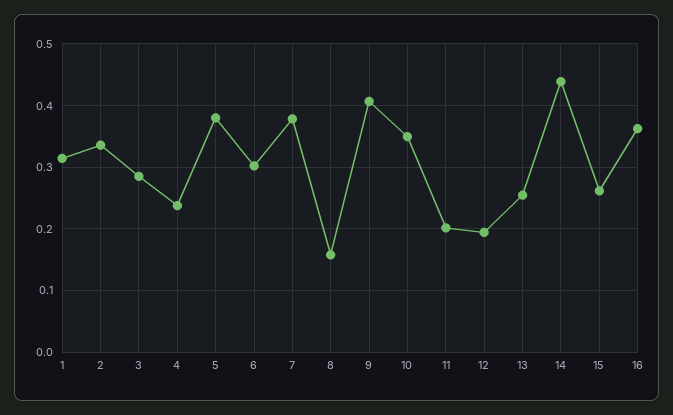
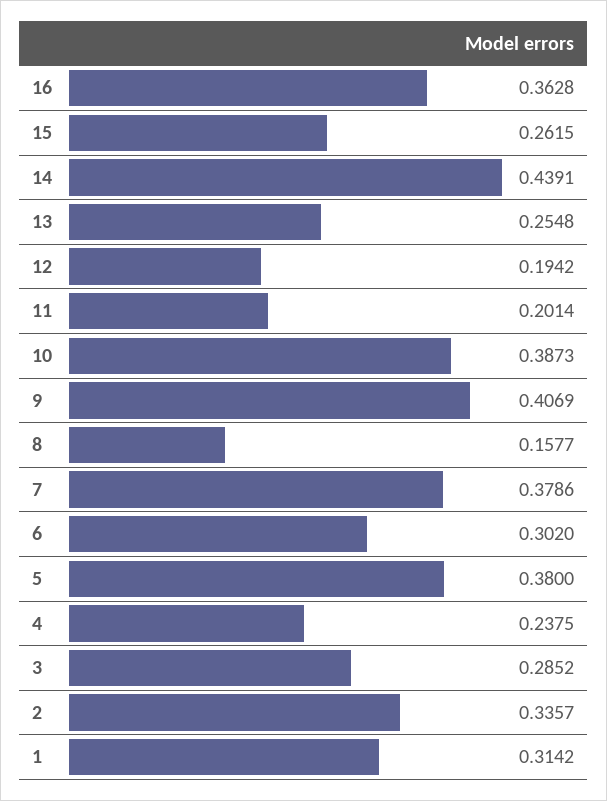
10: 0.35 -> 0.3873

